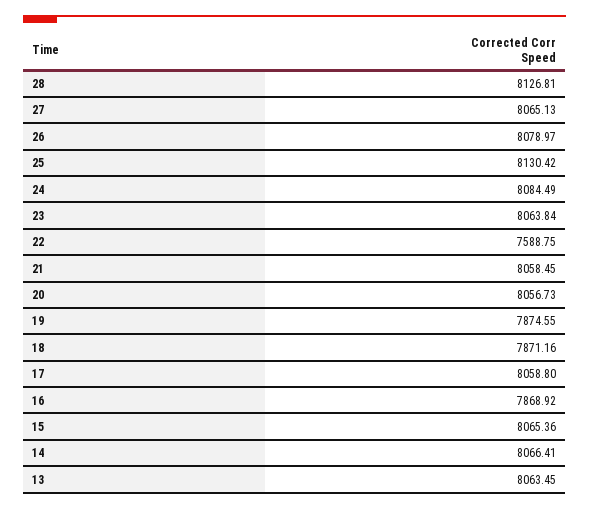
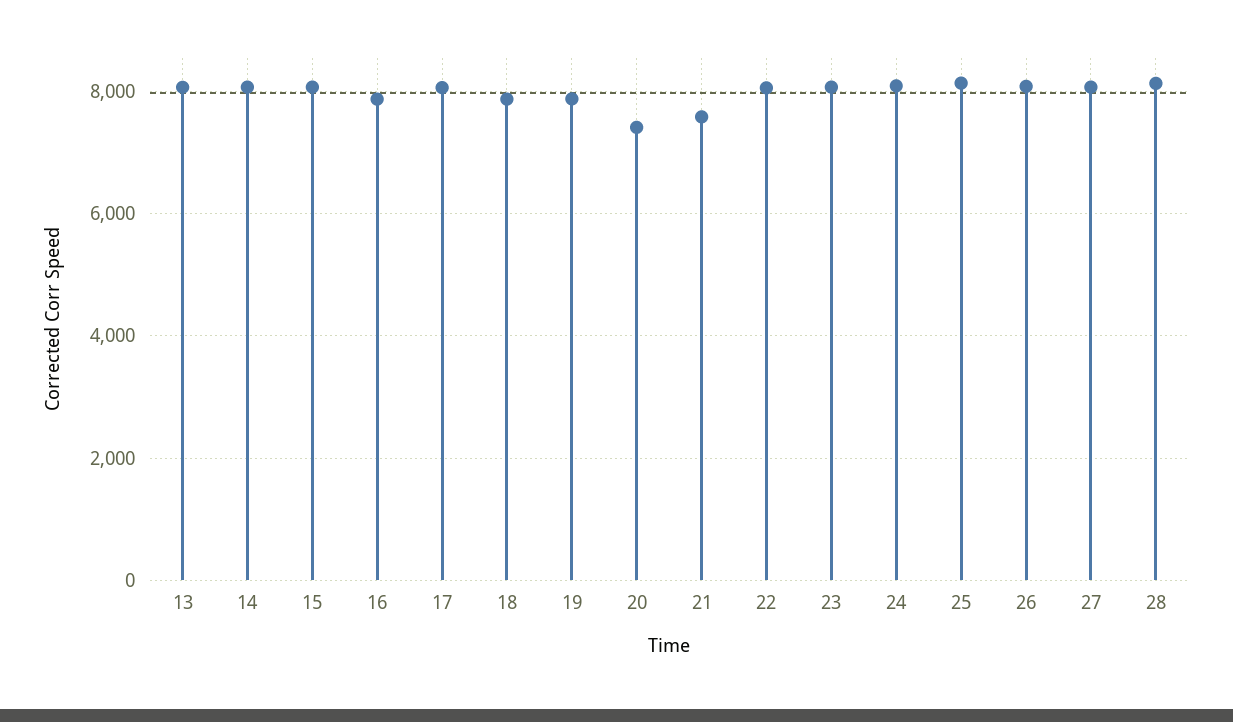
22: 7588.75 -> 8000
21: 8058.45 -> 7600
20: 8056.73 -> 7400

